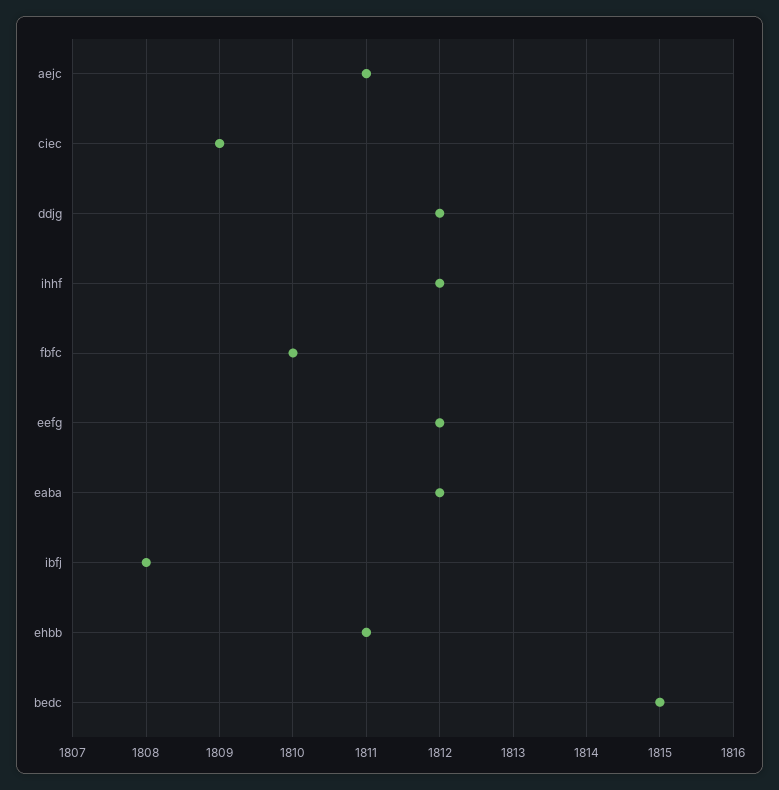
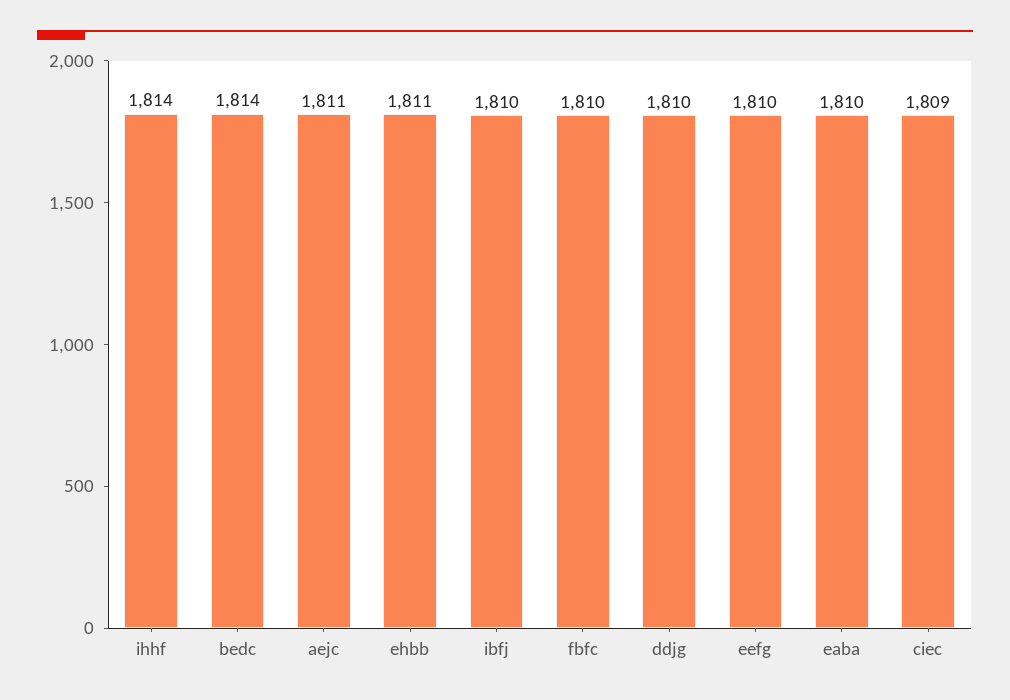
ddjg: 1812 -> 1810
ihhf: 1812 -> 1814
eefg: 1812 -> 1810
eaba: 1812 -> 1810
ibfj: 1808 -> 1810
bedc: 1815 -> 1814

